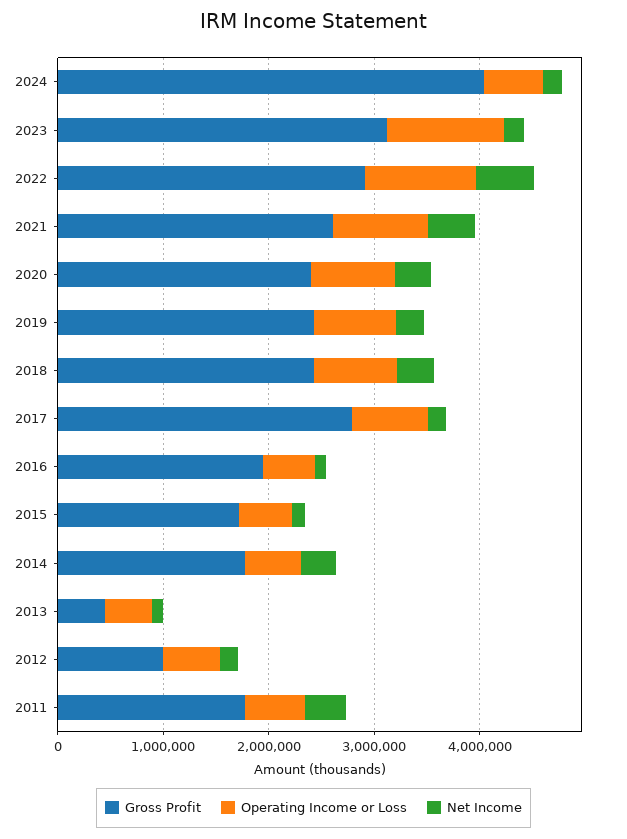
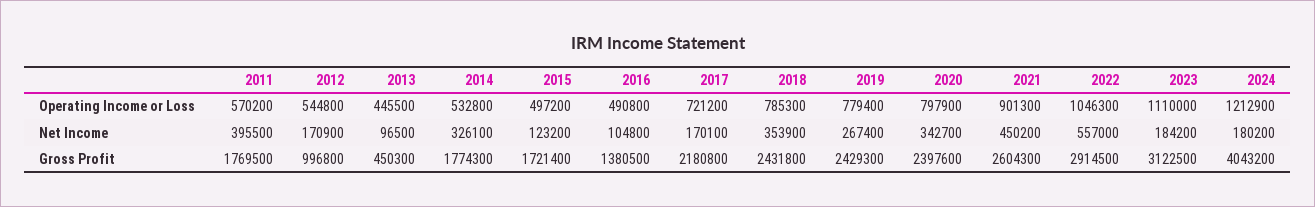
Operating Income or Loss, 2024: 600000 -> 1212900
Gross Profit, 2017: 2800000 -> 2180800
Gross Profit, 2016: 2000000 -> 1380500

